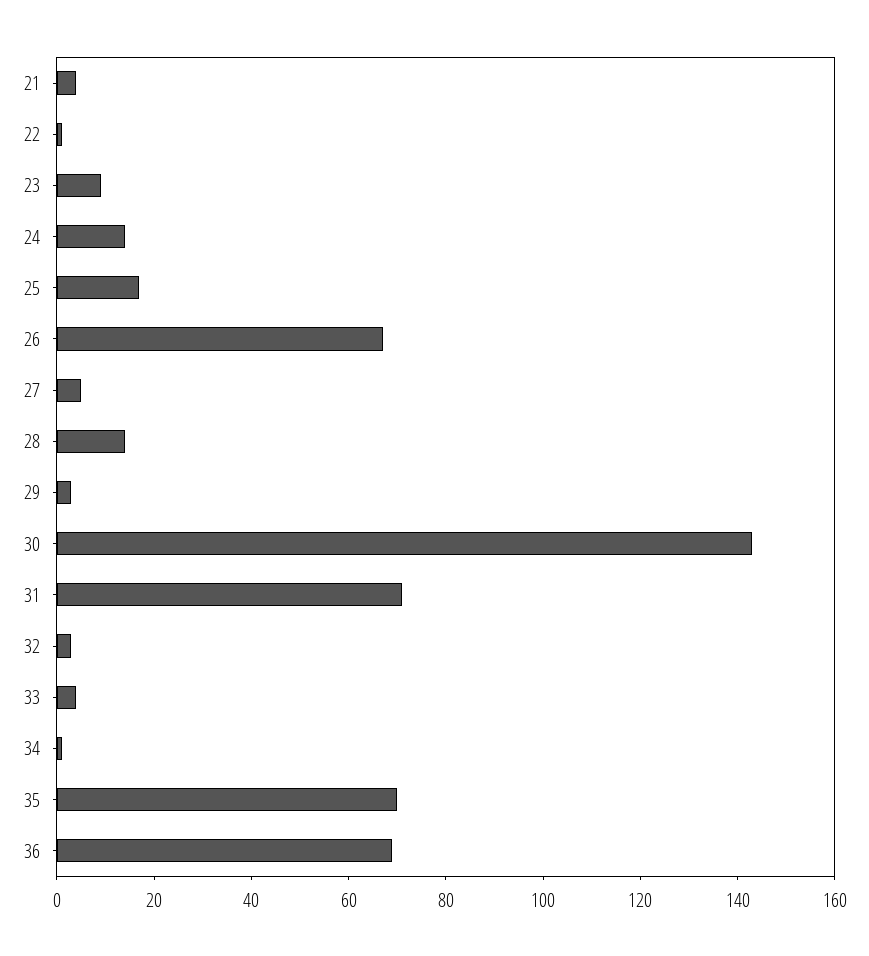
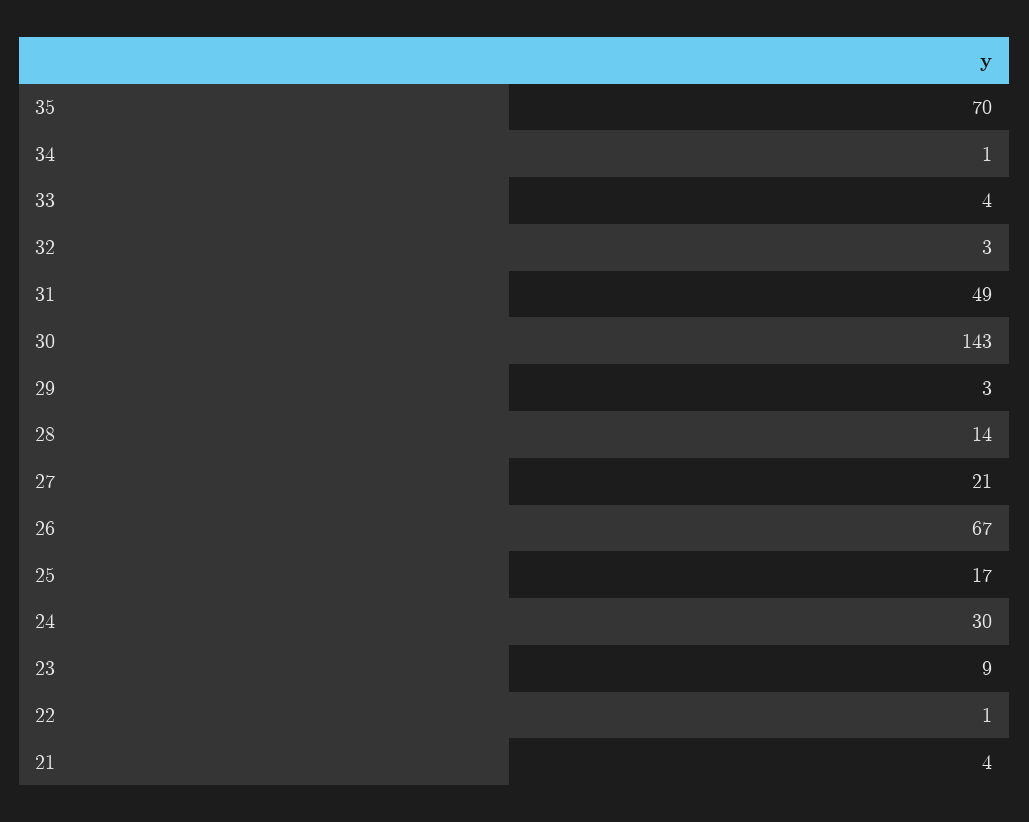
24: 15 -> 30
27: 5 -> 21
31: 70 -> 49
36: 70 -> none

